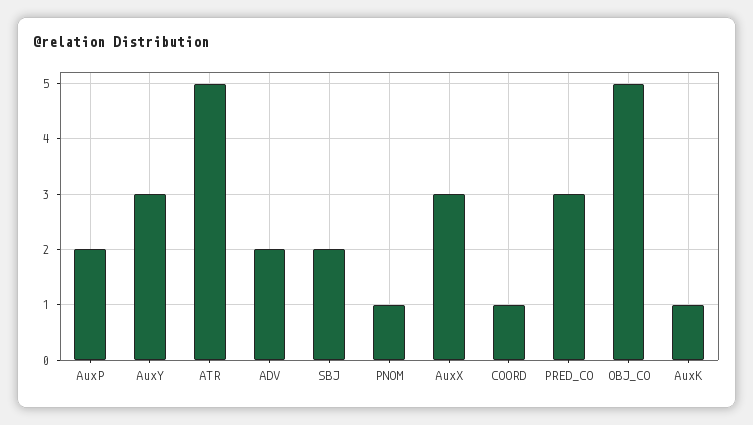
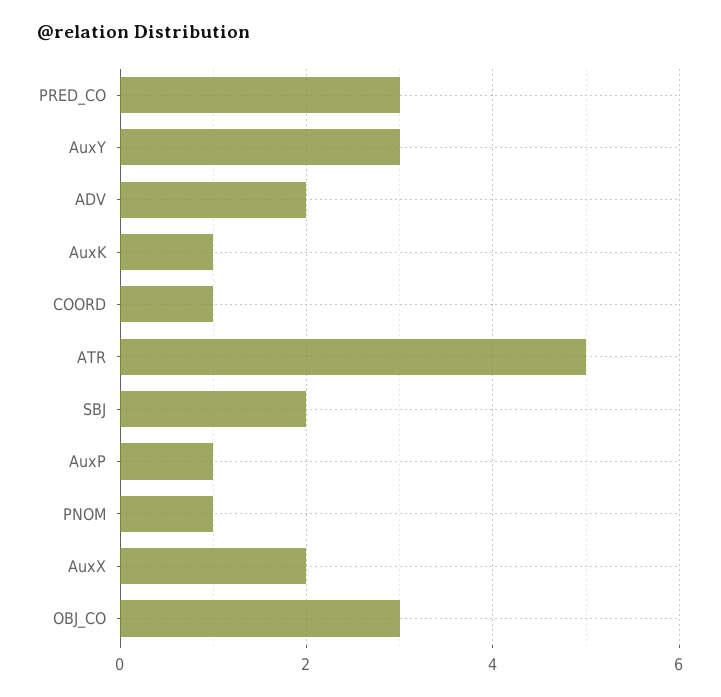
AuxP: 2 -> 1
AuxX: 3 -> 2
OBJ_CO: 5 -> 3

